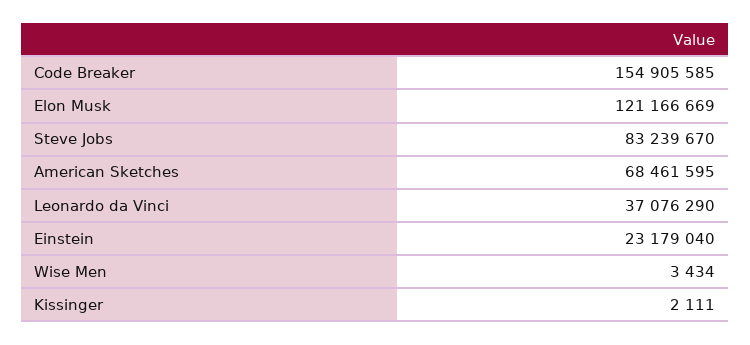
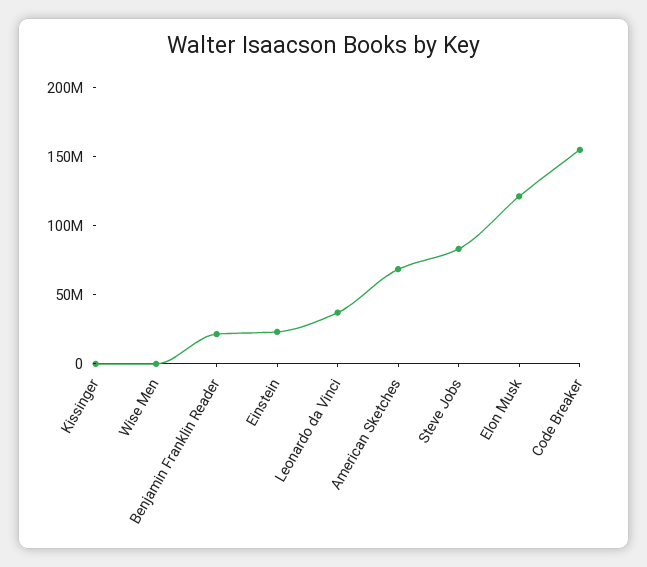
Benjamin Franklin Reader: none -> 20000000

